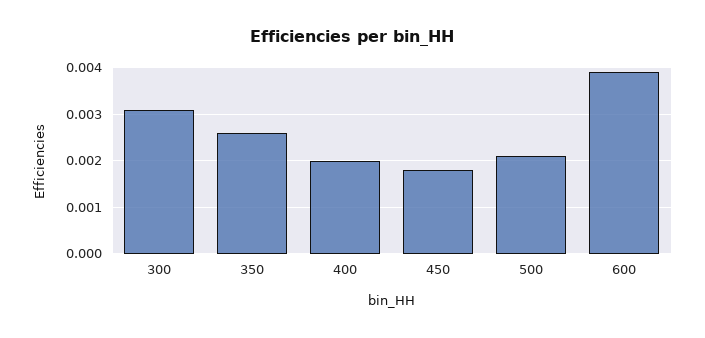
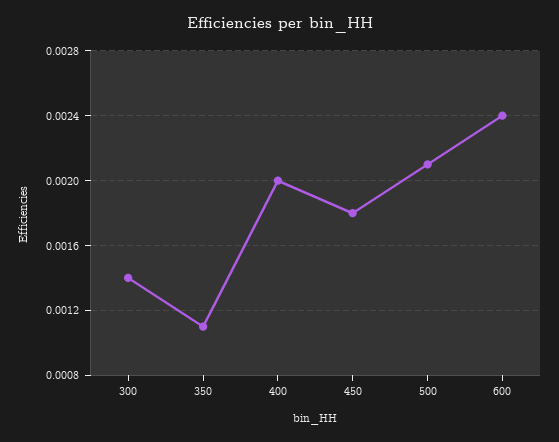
300: 0.003 -> 0.0014
350: 0.0025 -> 0.0011
600: 0.004 -> 0.0024

